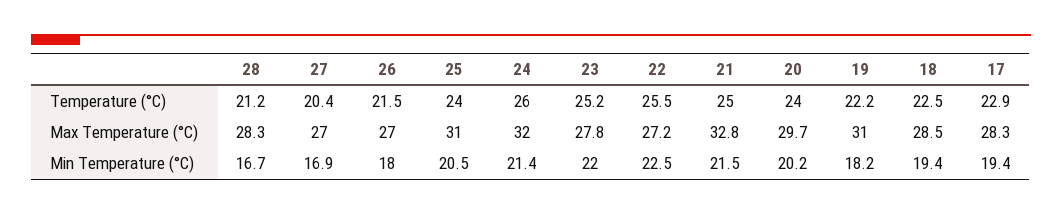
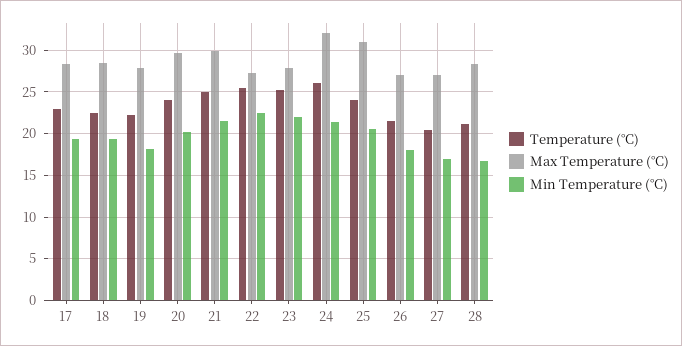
Max Temperature (°C), 21: 32.8 -> 30
Max Temperature (°C), 19: 31 -> 28

